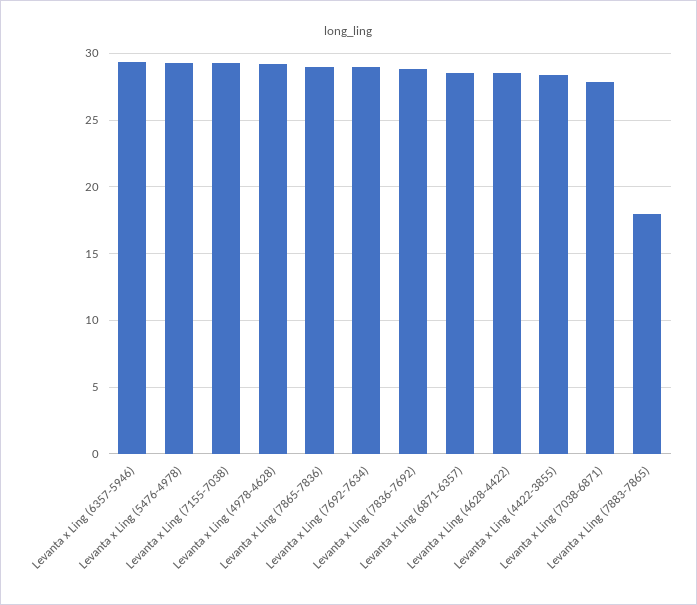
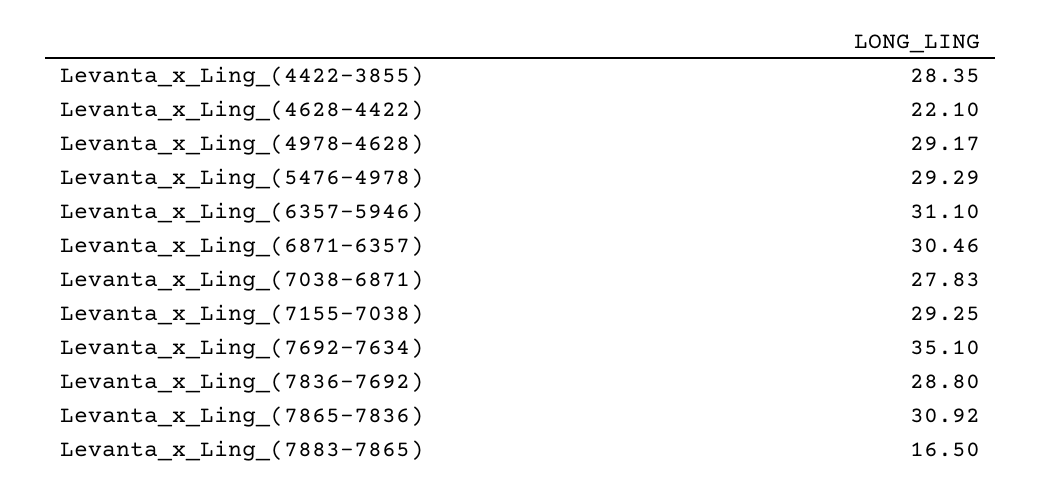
Levanta x Ling (6357-5946): 29.5 -> 31.1
Levanta x Ling (7865-7836): 29 -> 30.92
Levanta x Ling (7692-7634): 29 -> 35.1
Levanta x Ling (6871-6357): 28.5 -> 30.46
Levanta x Ling (4628-4422): 28.5 -> 22.1
Levanta x Ling (7883-7865): 18 -> 16.5

